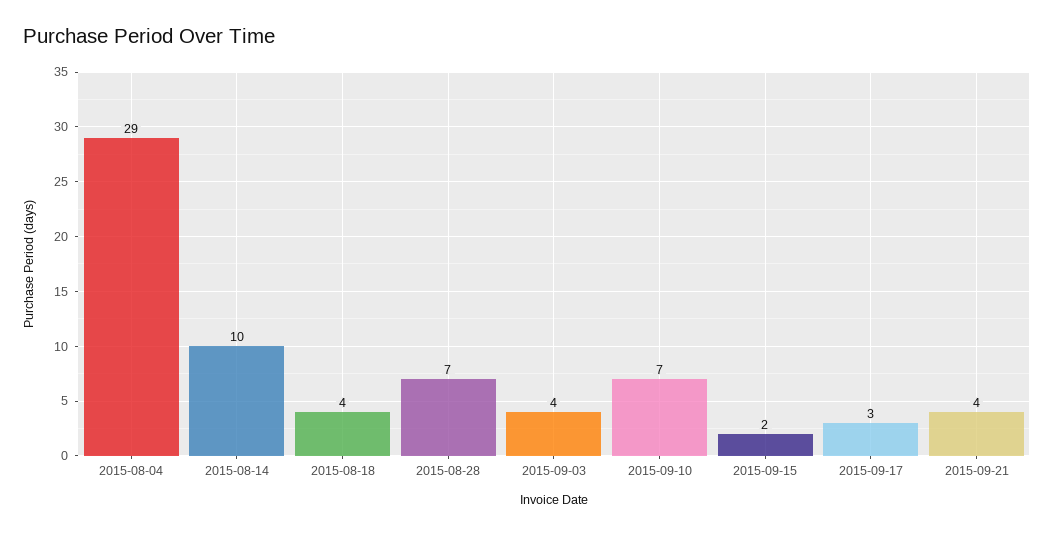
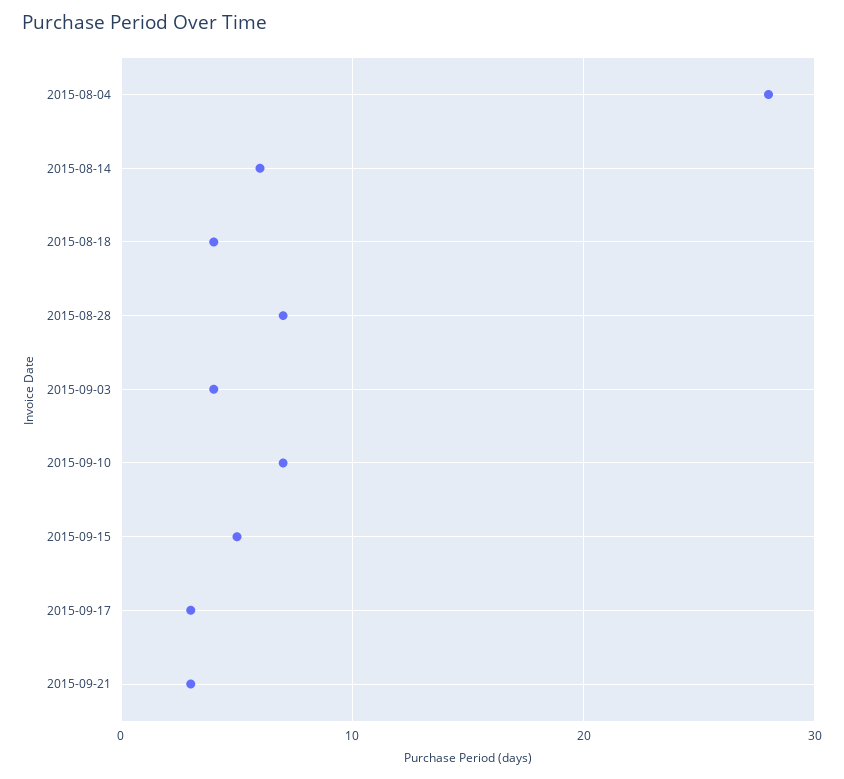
2015-08-04: 29 -> 28
2015-08-14: 10 -> 6
2015-09-15: 2 -> 5
2015-09-21: 4 -> 3

